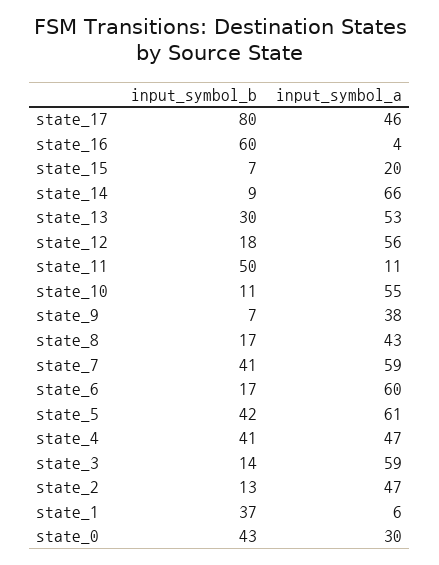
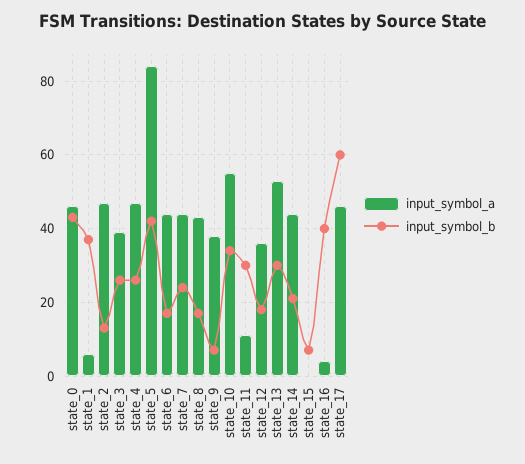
input_symbol_b, state_17: 80 -> 60
input_symbol_b, state_16: 60 -> 40
input_symbol_a, state_15: 20 -> 0
input_symbol_b, state_14: 9 -> 20
input_symbol_a, state_14: 66 -> 45
input_symbol_a, state_12: 56 -> 35
input_symbol_b, state_11: 50 -> 30
input_symbol_b, state_10: 11 -> 35
input_symbol_b, state_7: 41 -> 25
input_symbol_a, state_7: 59 -> 45
input_symbol_a, state_6: 60 -> 45
input_symbol_a, state_5: 61 -> 85
input_symbol_b, state_4: 41 -> 25
input_symbol_b, state_3: 14 -> 25
input_symbol_a, state_3: 59 -> 40
input_symbol_a, state_0: 30 -> 45

